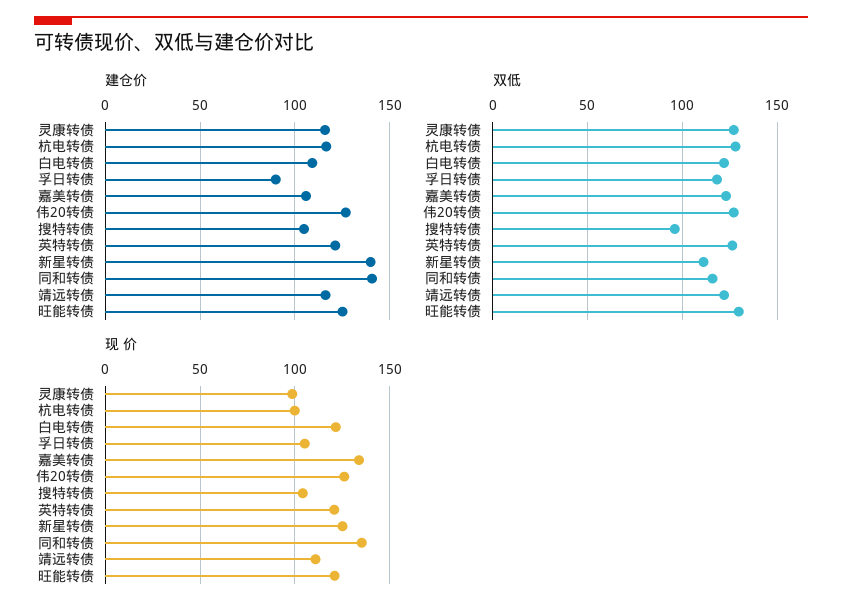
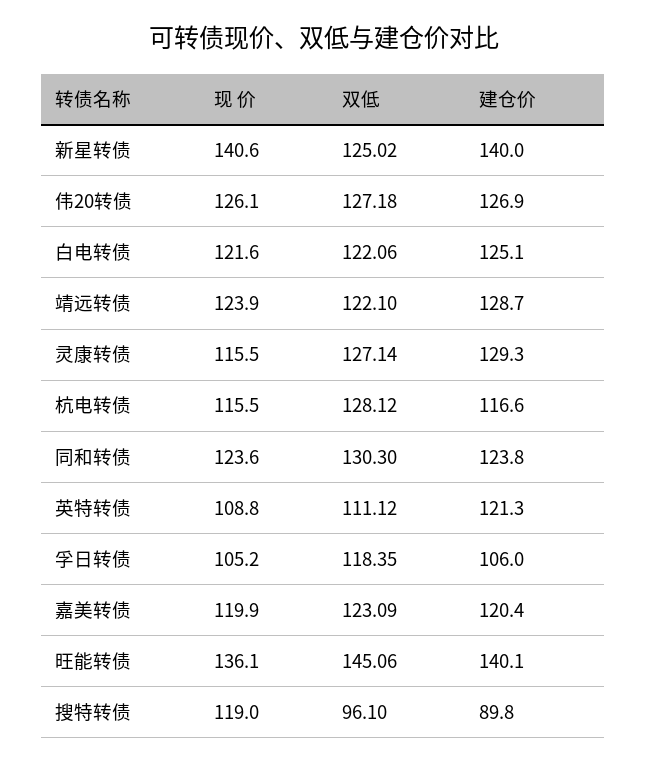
建仓价, 灵康转债: 115 -> 129.3
建仓价, 白电转债: 110 -> 125.1
建仓价, 孚日转债: 90 -> 106
建仓价, 嘉美转债: 105 -> 120.4
建仓价, 搜特转债: 105 -> 89.8
建仓价, 同和转债: 140 -> 123.8
建仓价, 靖远转债: 115 -> 128.7
建仓价, 旺能转债: 125 -> 140.1
双低, 英特转债: 125 -> 111.12
双低, 新星转债: 110 -> 125.02
双低, 同和转债: 115 -> 130.3
双低, 旺能转债: 130 -> 145.06
现 价, 灵康转债: 100 -> 115.5
现 价, 杭电转债: 100 -> 115.5
现 价, 嘉美转债: 135 -> 119.9
现 价, 搜特转债: 105 -> 119
现 价, 英特转债: 120 -> 108.8
现 价, 新星转债: 125 -> 140.6
现 价, 同和转债: 135 -> 123.6
现 价, 靖远转债: 110 -> 123.9
现 价, 旺能转债: 120 -> 136.1

